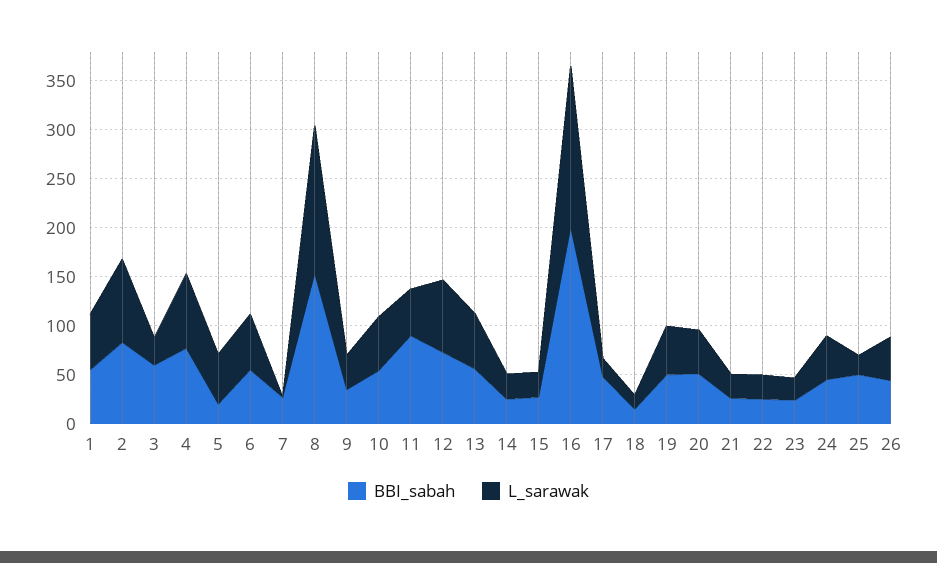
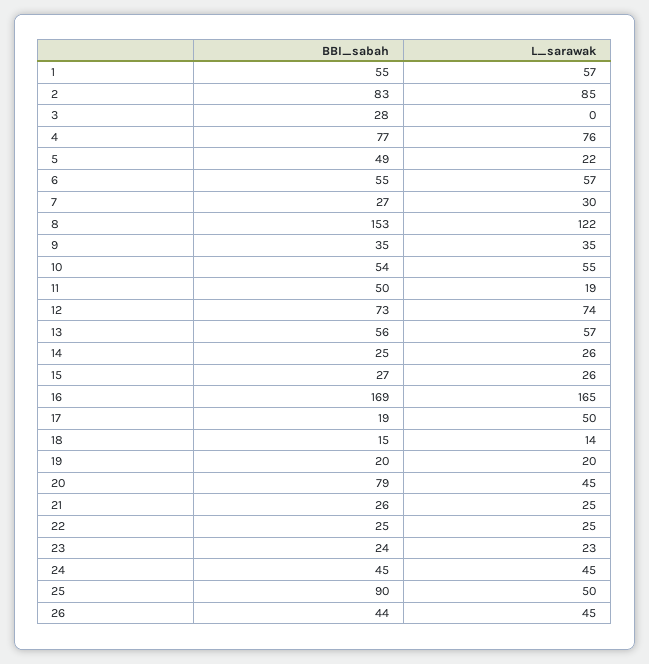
BBI_sabah, 3: 60 -> 28
L_sarawak, 3: 30 -> 0
BBI_sabah, 5: 20 -> 49
L_sarawak, 5: 50 -> 22
L_sarawak, 7: 0 -> 30
L_sarawak, 8: 150 -> 122
BBI_sabah, 11: 90 -> 50
L_sarawak, 11: 50 -> 19
BBI_sabah, 16: 200 -> 169
BBI_sabah, 17: 50 -> 19
L_sarawak, 17: 20 -> 50
BBI_sabah, 19: 50 -> 20
L_sarawak, 19: 50 -> 20
BBI_sabah, 20: 50 -> 79
BBI_sabah, 25: 50 -> 90
L_sarawak, 25: 20 -> 50

